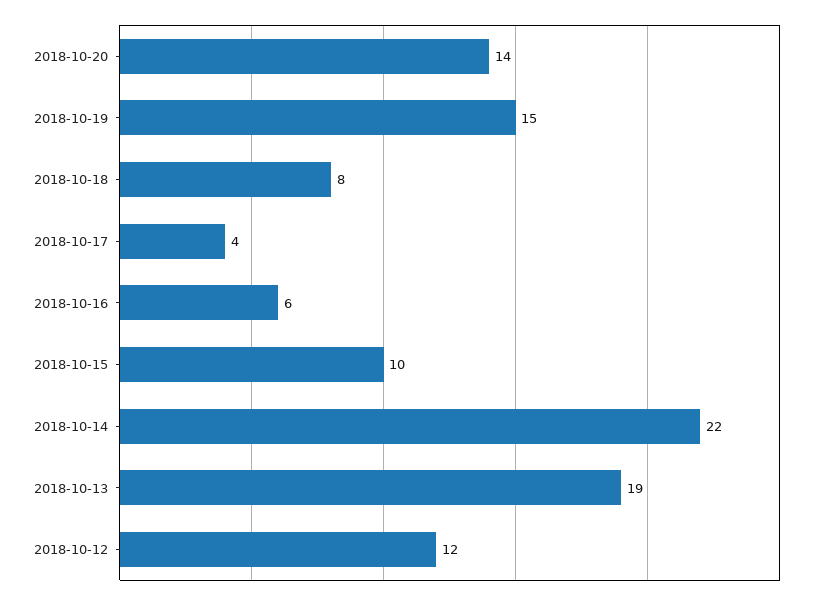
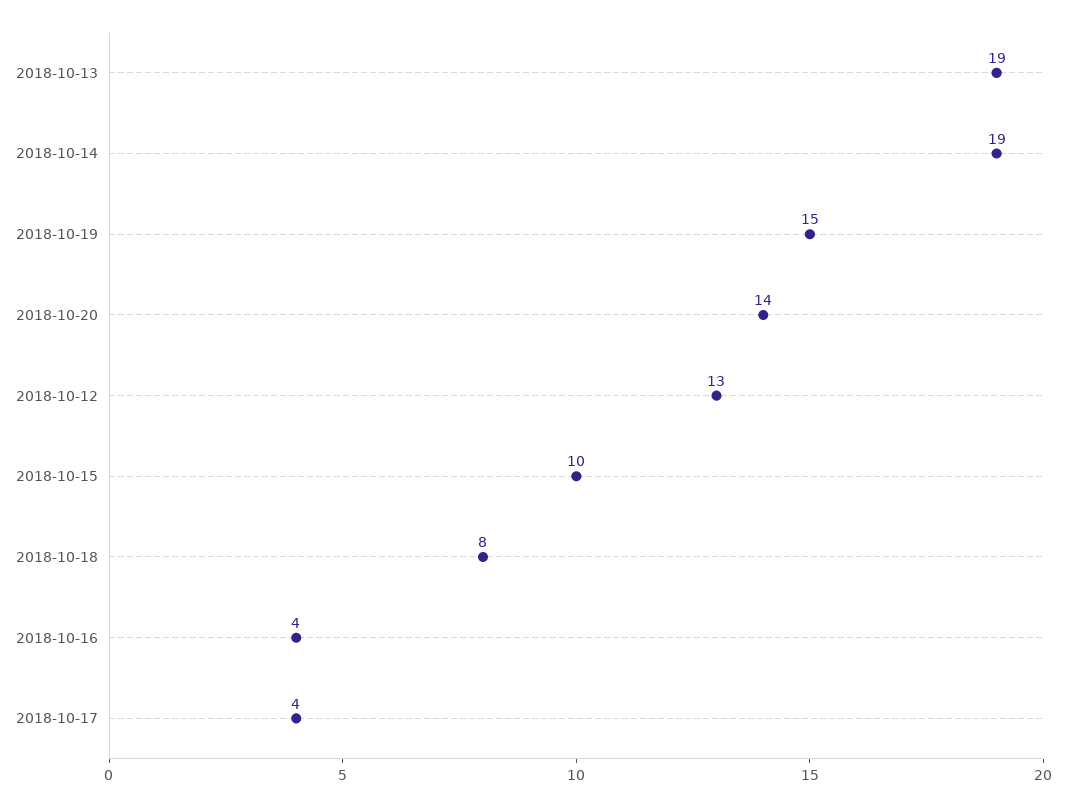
2018-10-16: 6 -> 4
2018-10-14: 22 -> 19
2018-10-12: 12 -> 13

